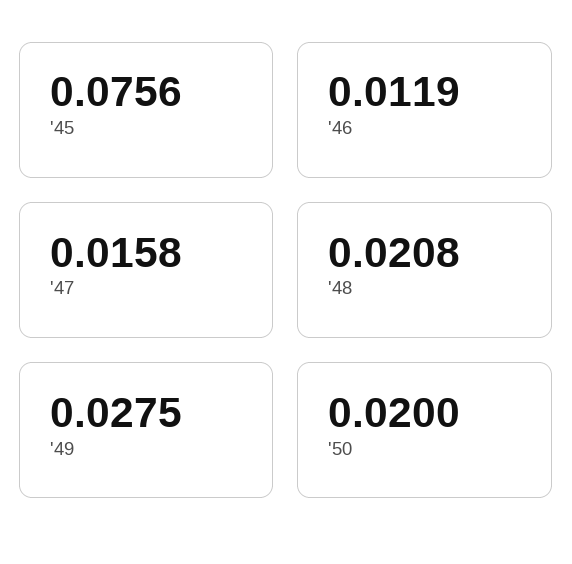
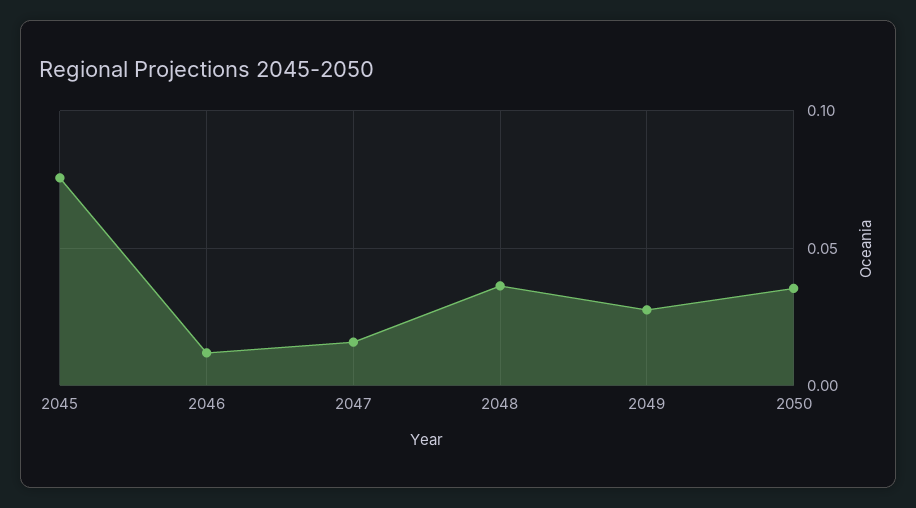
'48: 0.0208 -> 0.035
'50: 0.02 -> 0.035

